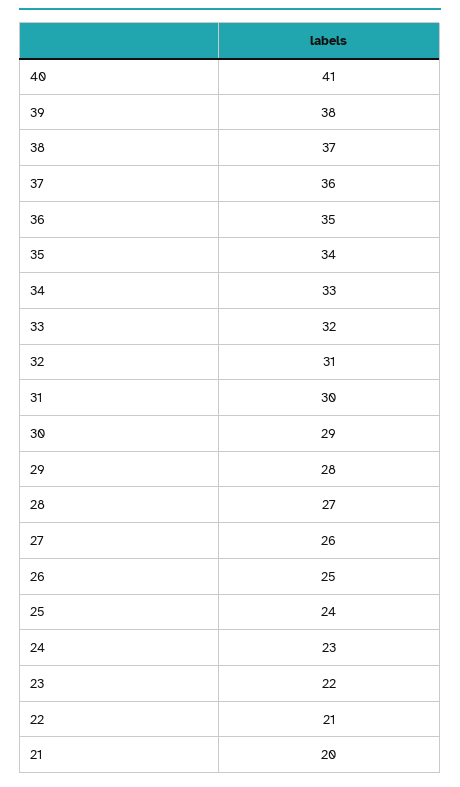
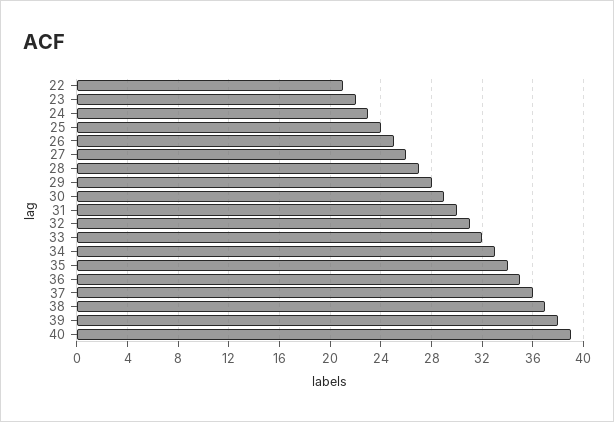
40: 41 -> 39
21: 20 -> none

